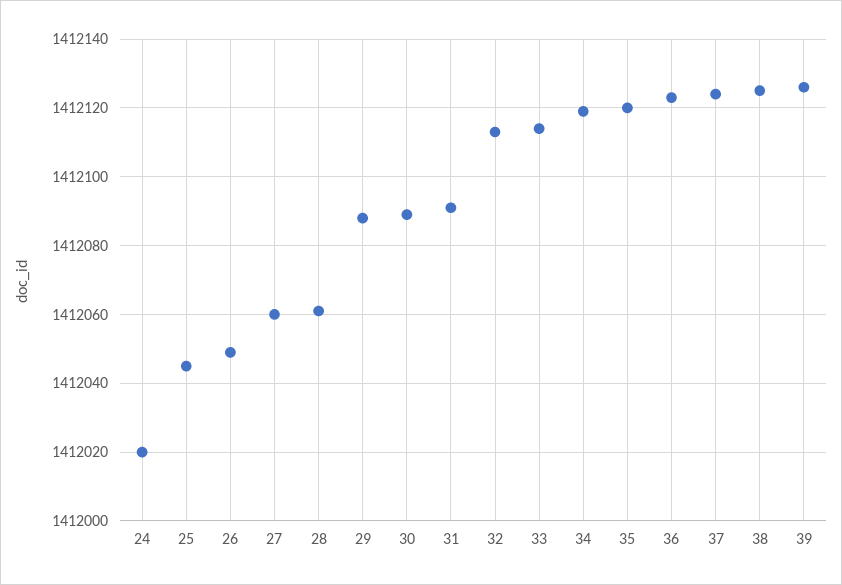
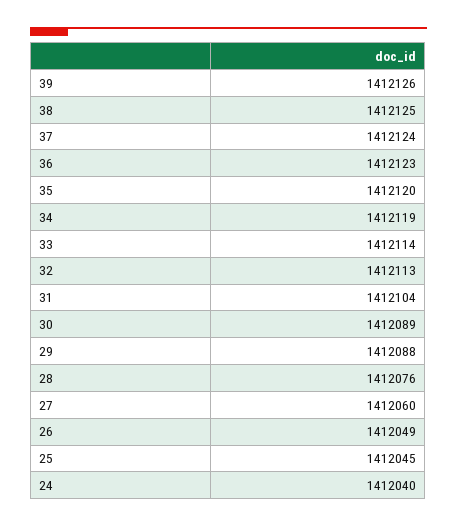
24: 1412020 -> 1412040
28: 1412060 -> 1412076
31: 1412090 -> 1412104

